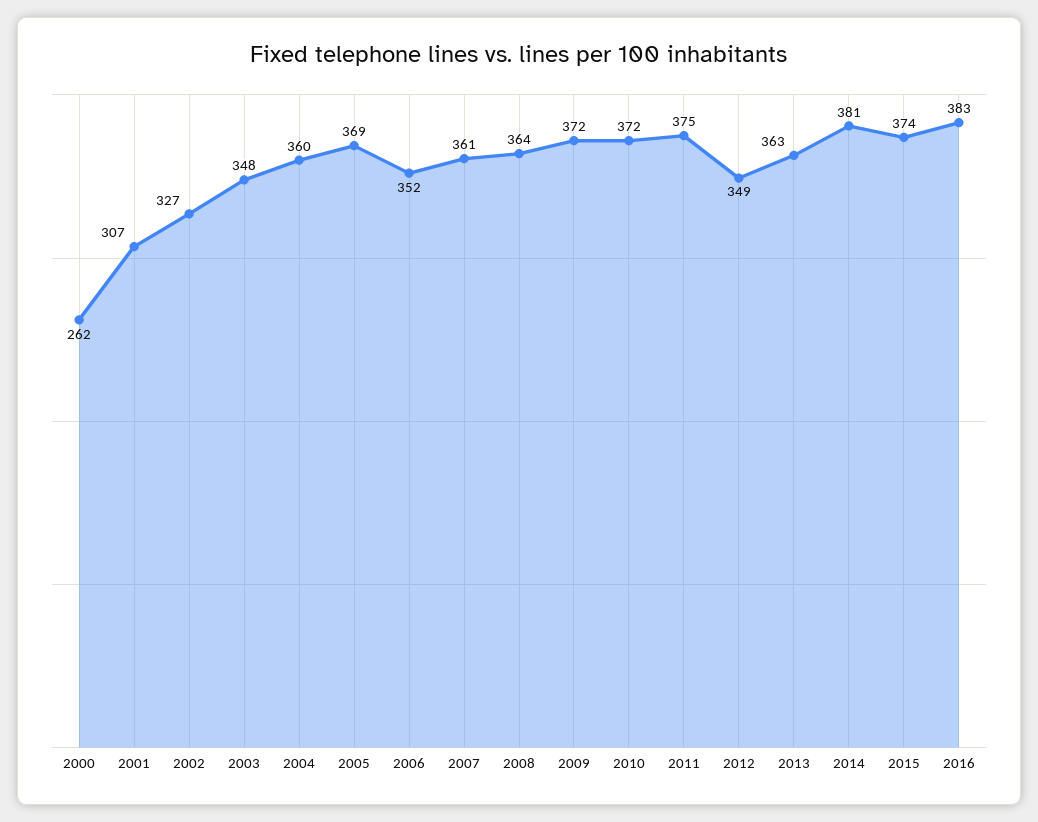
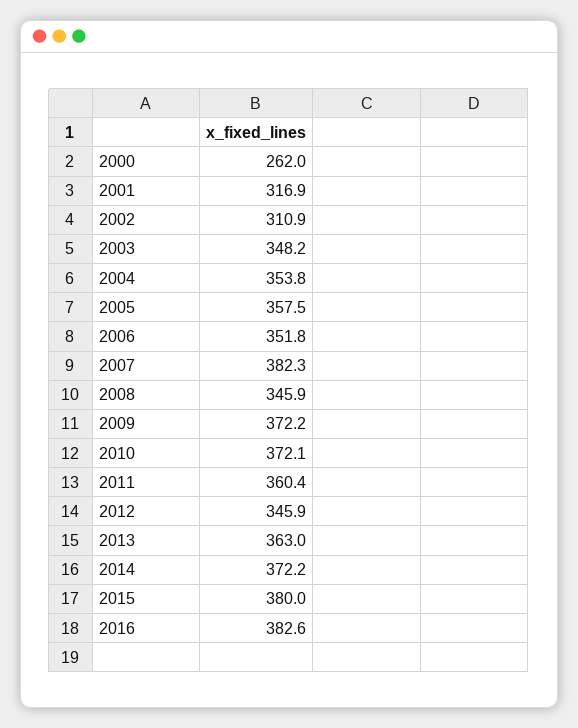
2001: 307 -> 316.9
2002: 327 -> 310.9
2004: 360 -> 353.8
2005: 369 -> 357.5
2007: 361 -> 382.3
2008: 364 -> 345.9
2011: 375 -> 360.4
2012: 349 -> 345.9
2014: 381 -> 372.2
2015: 374 -> 380

